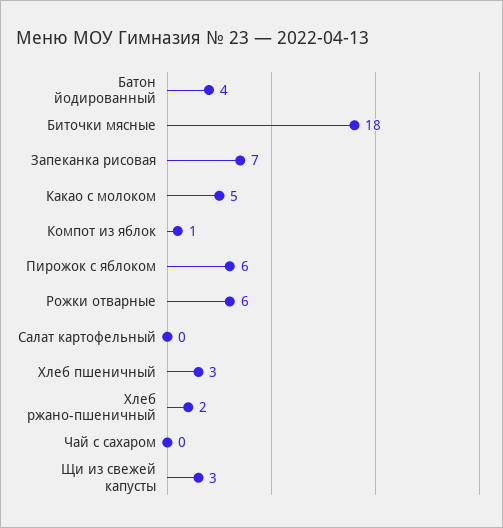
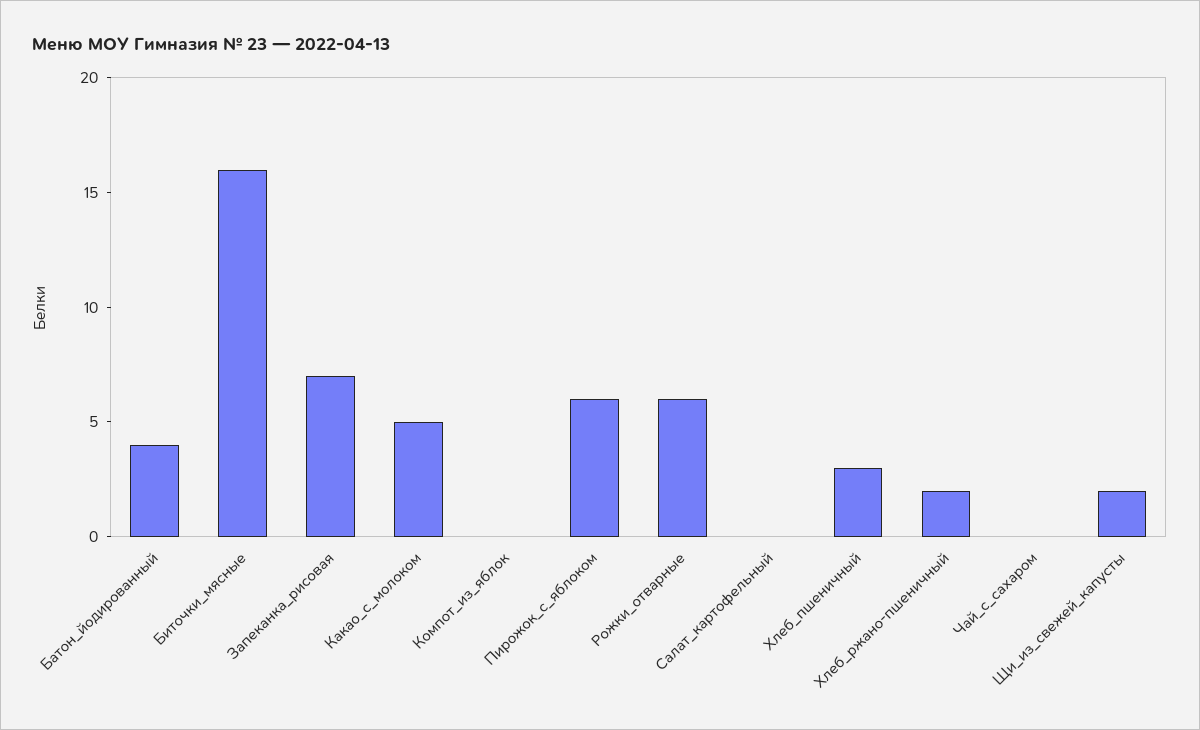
Биточки мясные: 18 -> 16
Компот из яблок: 1 -> 0
Щи из свежей капусты: 3 -> 2

